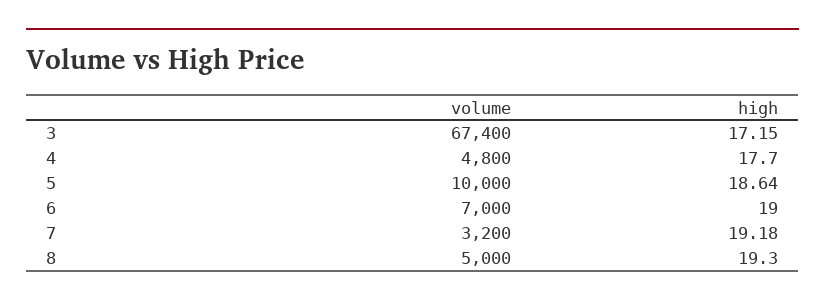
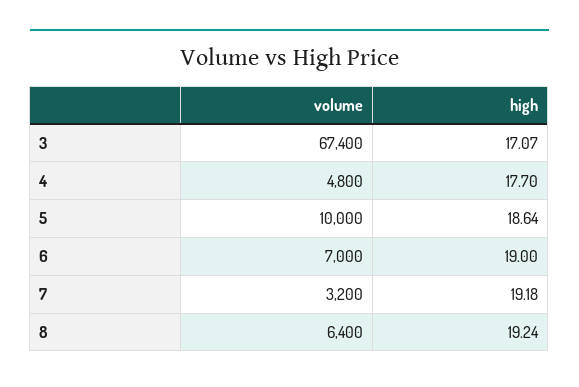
high, 3: 17.15 -> 17.07
volume, 8: 5000 -> 6400
high, 8: 19.3 -> 19.24

